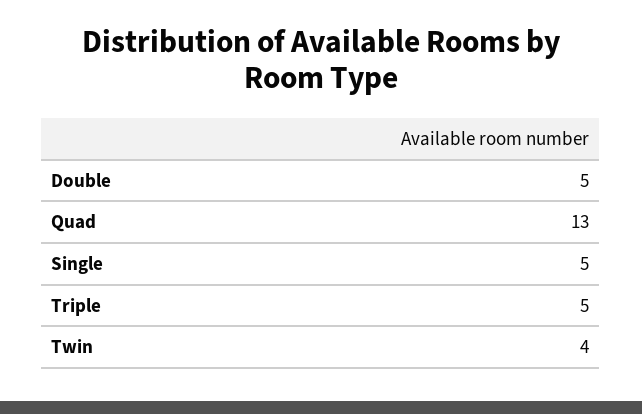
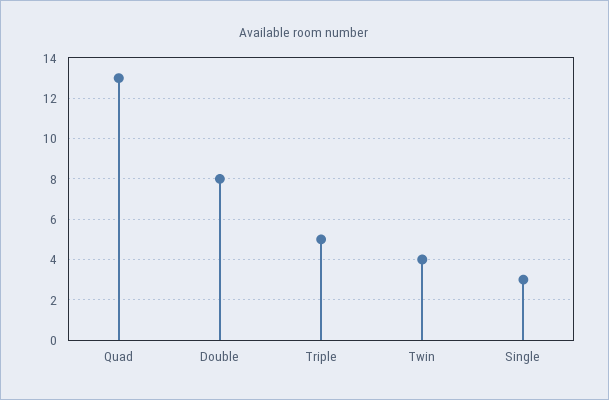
Double: 5 -> 8
Single: 5 -> 3

